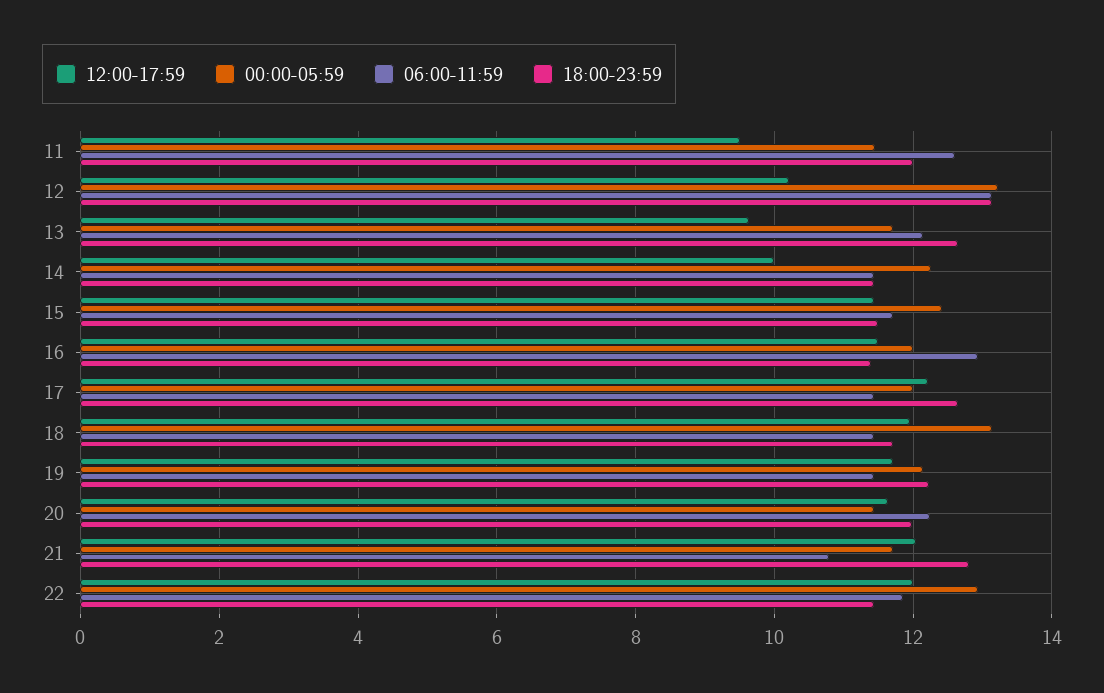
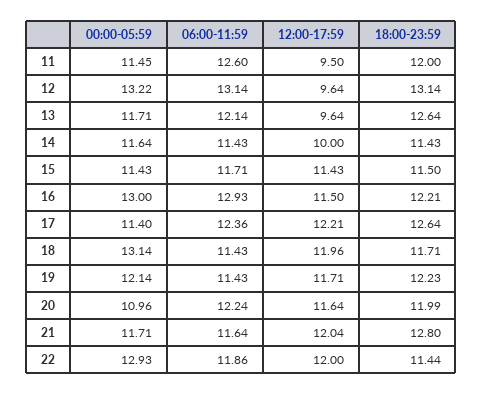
12:00-17:59, 12: 10.2 -> 9.64
00:00-05:59, 14: 12.2 -> 11.64
00:00-05:59, 15: 12.4 -> 11.43
00:00-05:59, 16: 12 -> 13
18:00-23:59, 16: 11.4 -> 12.21
00:00-05:59, 17: 12 -> 11.4
06:00-11:59, 17: 11.4 -> 12.36
00:00-05:59, 20: 11.4 -> 10.96
06:00-11:59, 21: 10.8 -> 11.64

